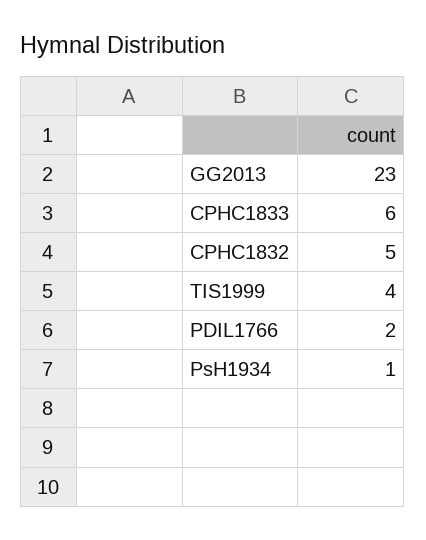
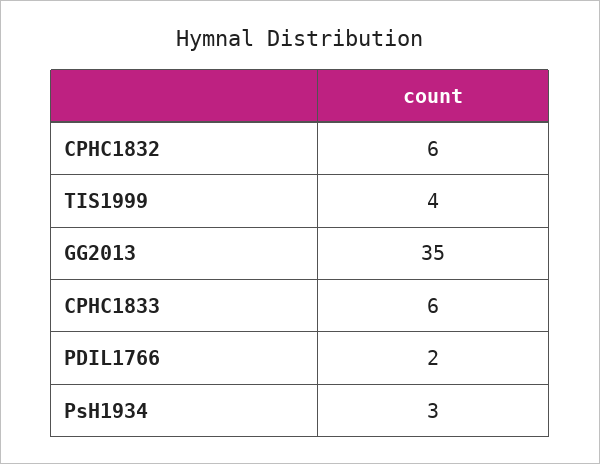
GG2013: 23 -> 35
CPHC1832: 5 -> 6
PsH1934: 1 -> 3

